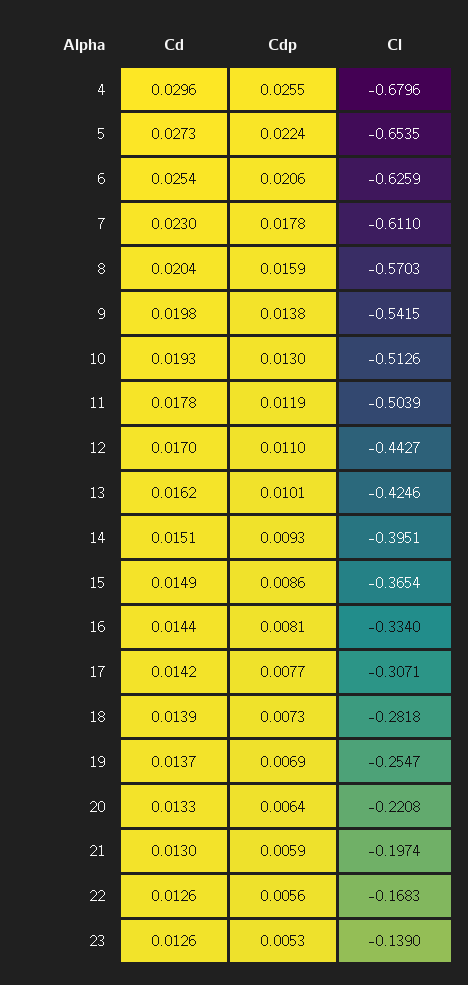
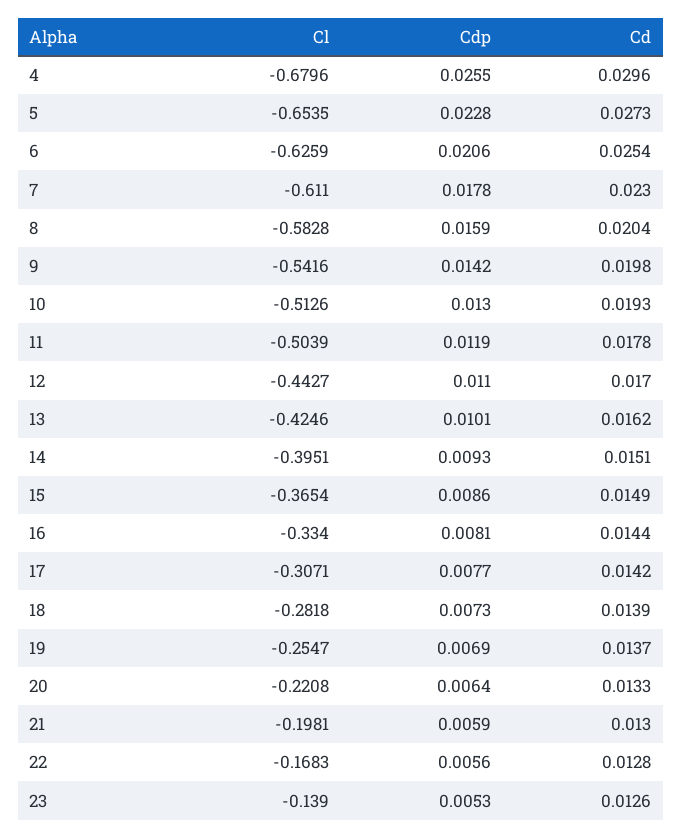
Cdp, 5: 0.0224 -> 0.0228
Cl, 8: -0.5703 -> -0.5828
Cdp, 9: 0.0138 -> 0.0142
Cl, 9: -0.5415 -> -0.5416
Cl, 21: -0.1974 -> -0.1981
Cd, 22: 0.0126 -> 0.0128

